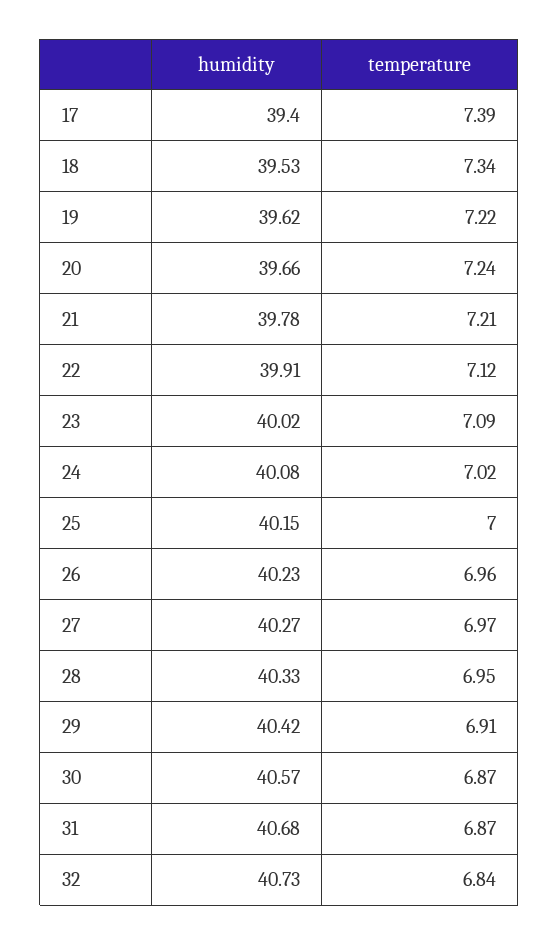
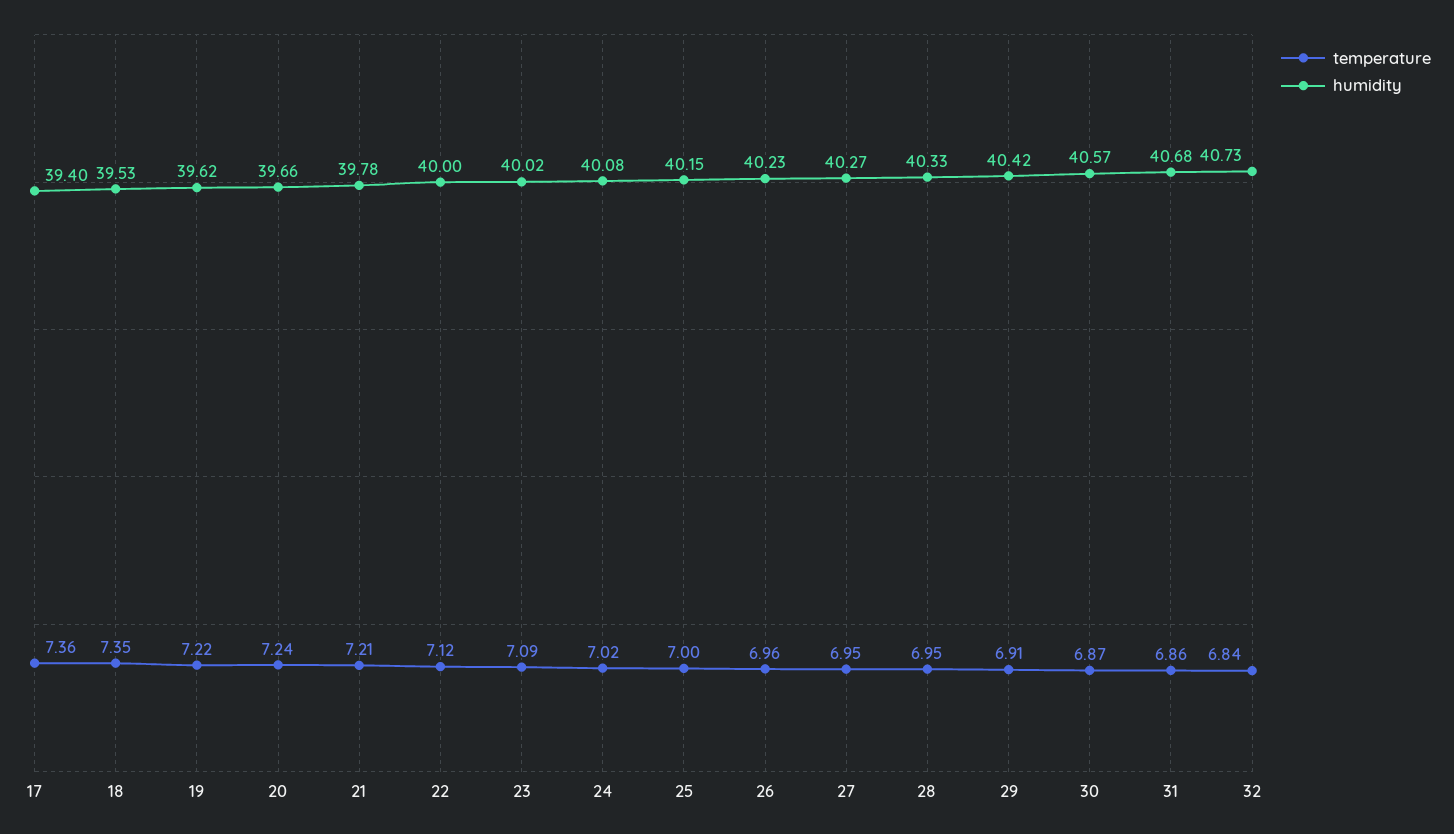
temperature, 17: 7.39 -> 7.36
temperature, 18: 7.34 -> 7.35
humidity, 22: 39.91 -> 40
temperature, 27: 6.97 -> 6.95
temperature, 31: 6.87 -> 6.86

